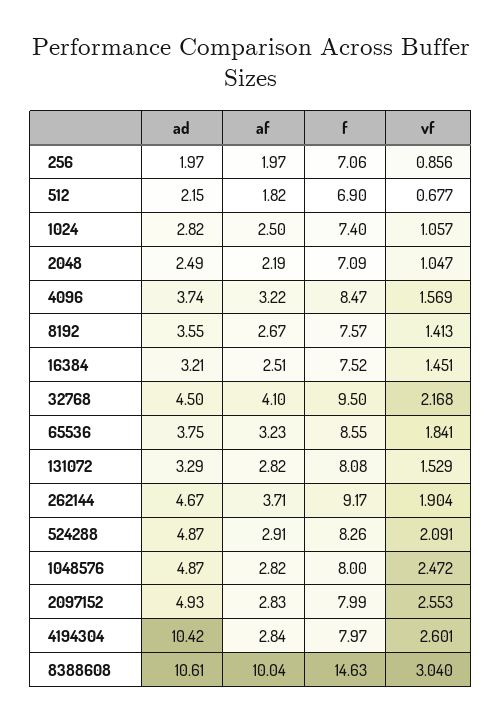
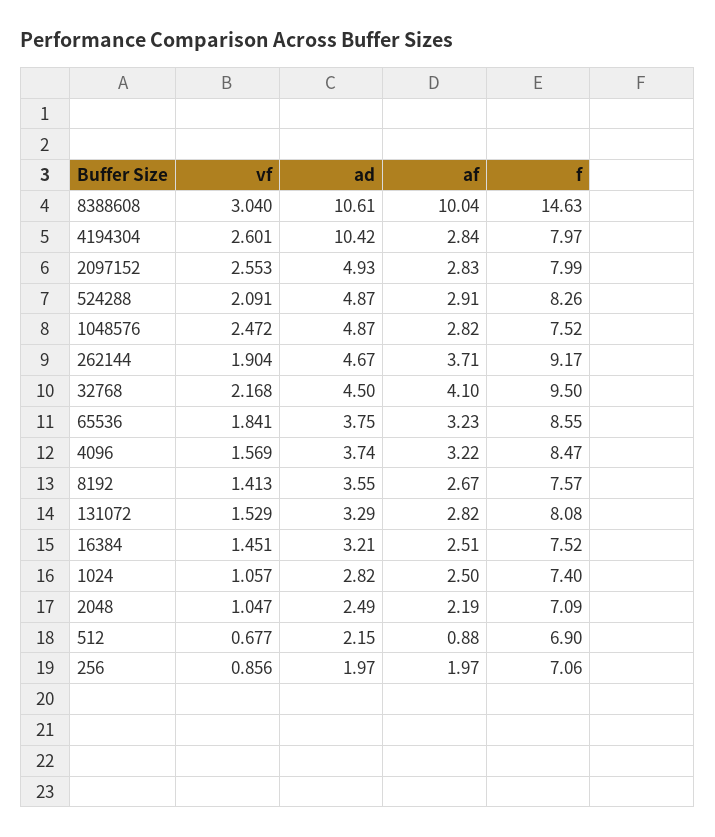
af, 512: 1.82 -> 0.88
f, 1048576: 8 -> 7.52

